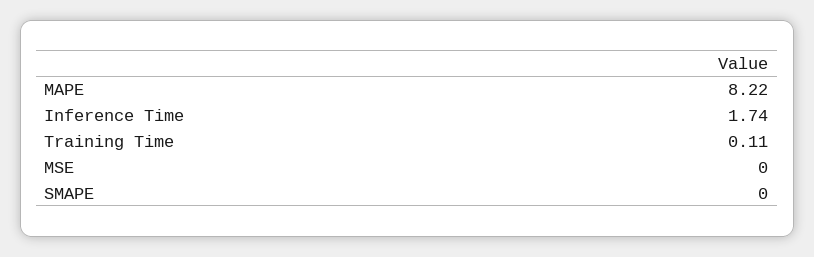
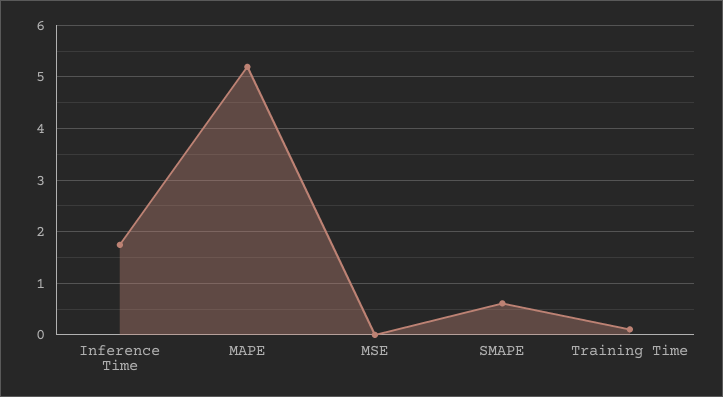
MAPE: 8.22 -> 5.2
SMAPE: 0 -> 0.6

